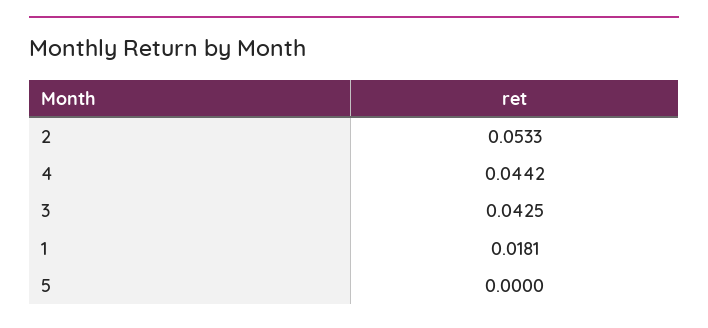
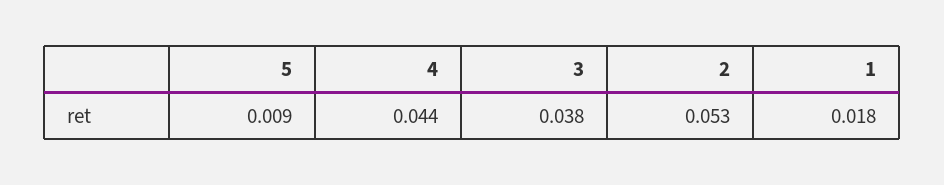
3: 0.0425 -> 0.038
5: 0 -> 0.009

